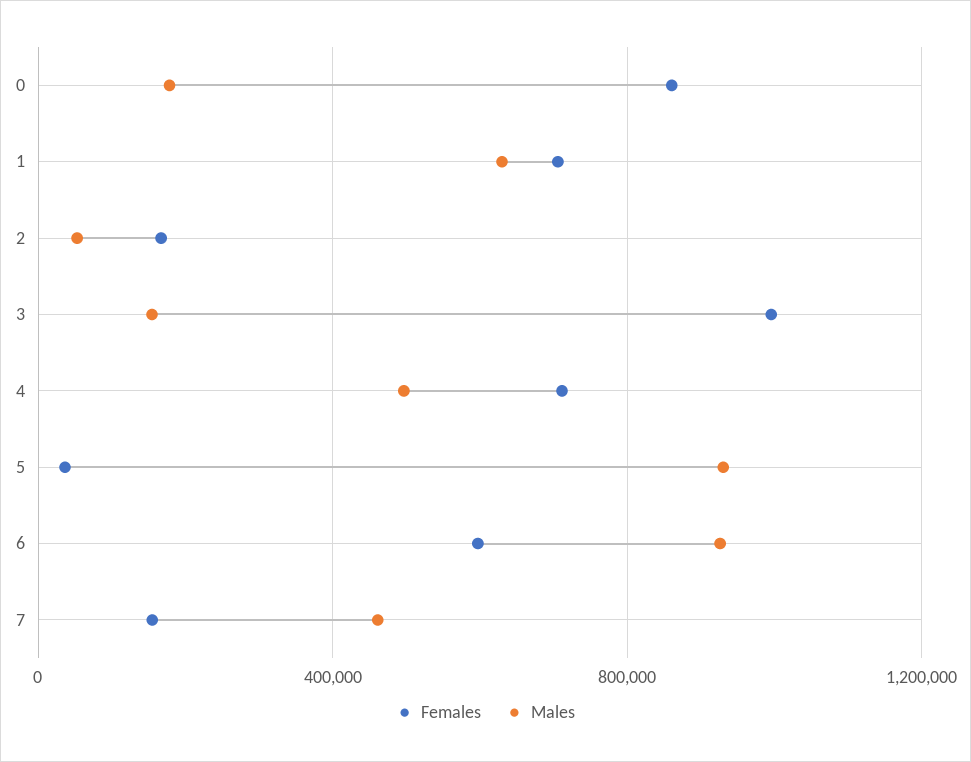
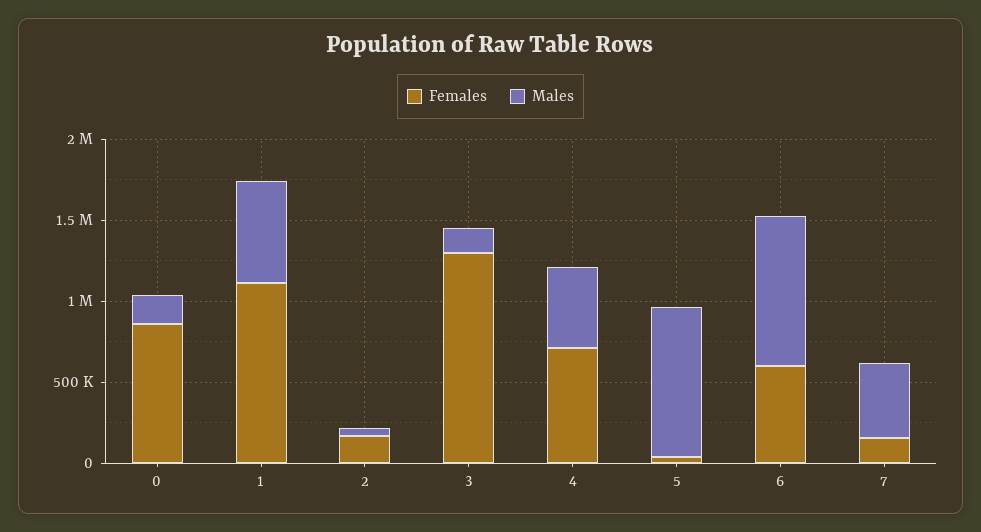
Females, 1: 700000 -> 1100000
Females, 3: 1000000 -> 1300000

